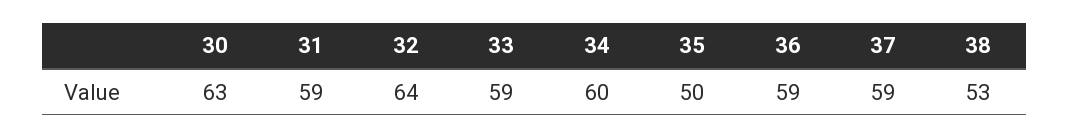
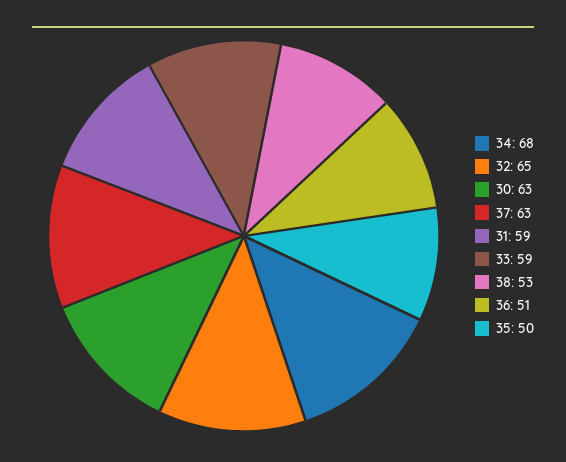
32: 64 -> 65
34: 60 -> 68
36: 59 -> 51
37: 59 -> 63

